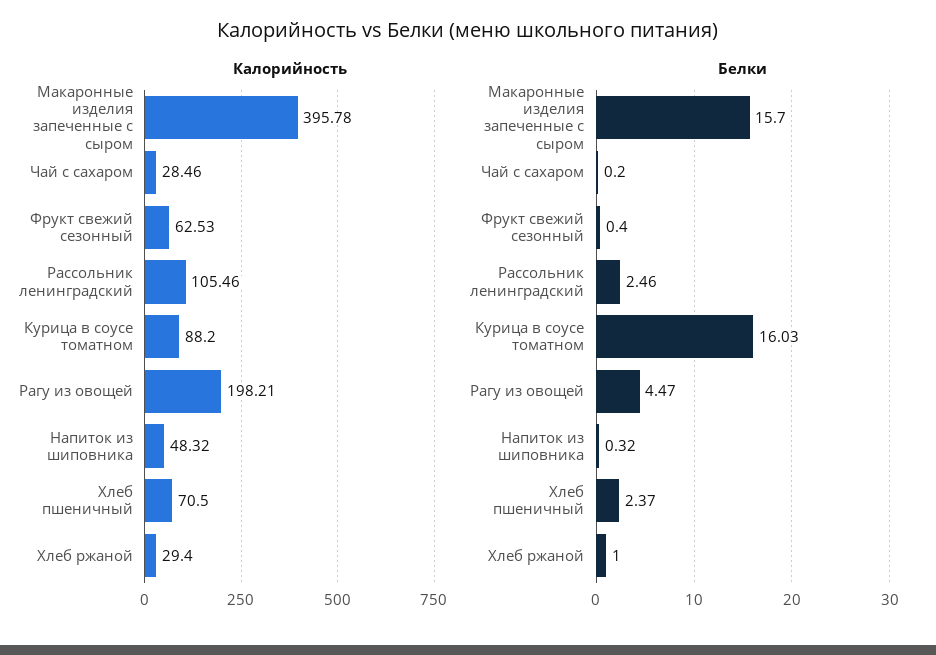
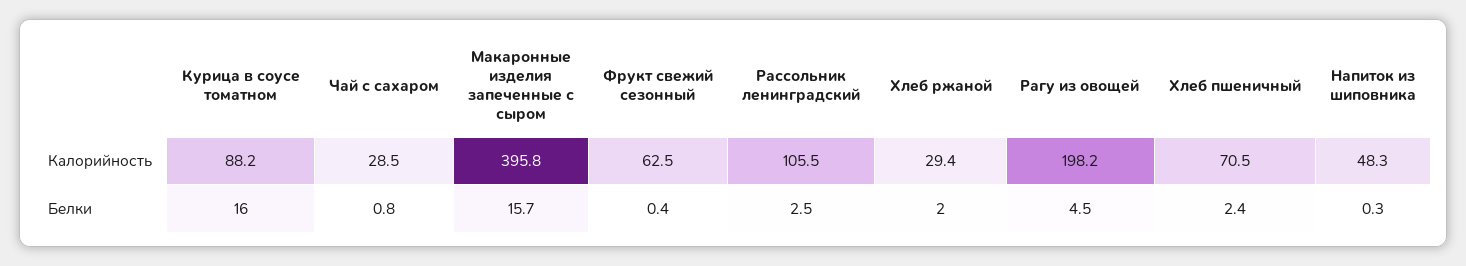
Белки, Чай с сахаром: 0.2 -> 0.8
Белки, Хлеб ржаной: 1 -> 2

